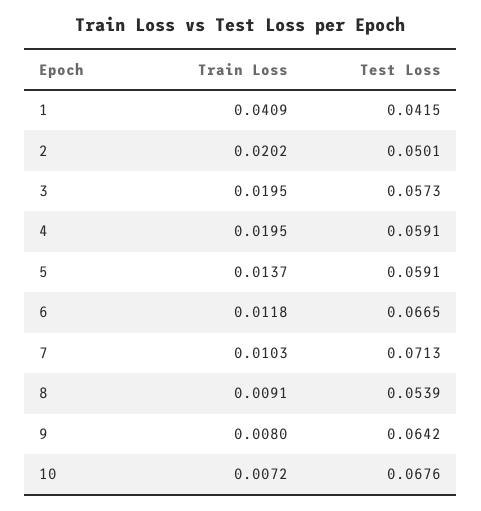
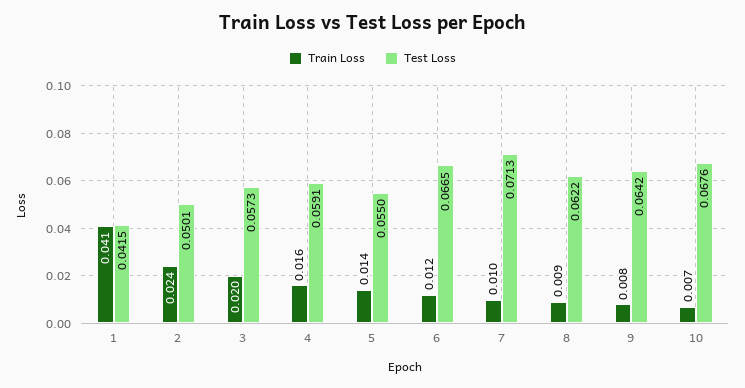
Train Loss, 2: 0.0202 -> 0.024
Train Loss, 4: 0.0195 -> 0.016
Test Loss, 5: 0.0591 -> 0.055
Test Loss, 8: 0.0539 -> 0.0622

